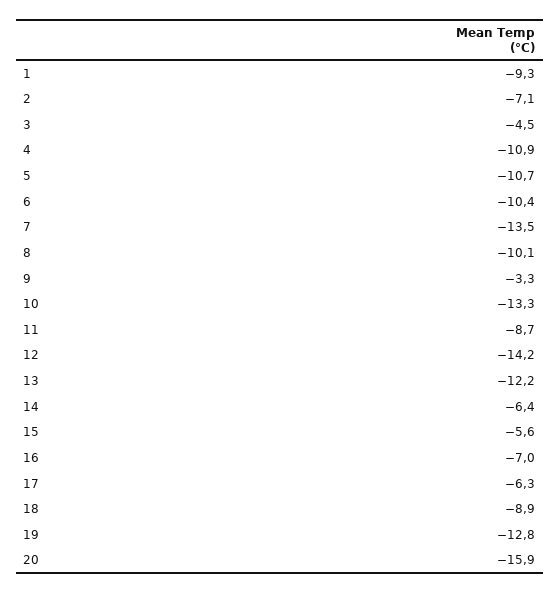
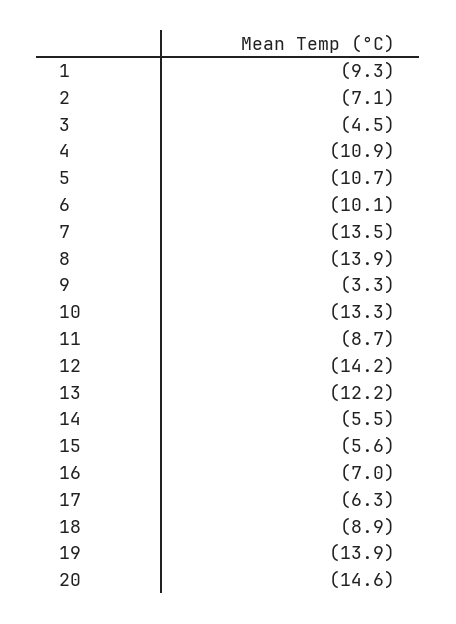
6: -10.4 -> -10.1
8: -10.1 -> -13.9
14: -6.4 -> -5.5
19: -12.8 -> -13.9
20: -15.9 -> -14.6

